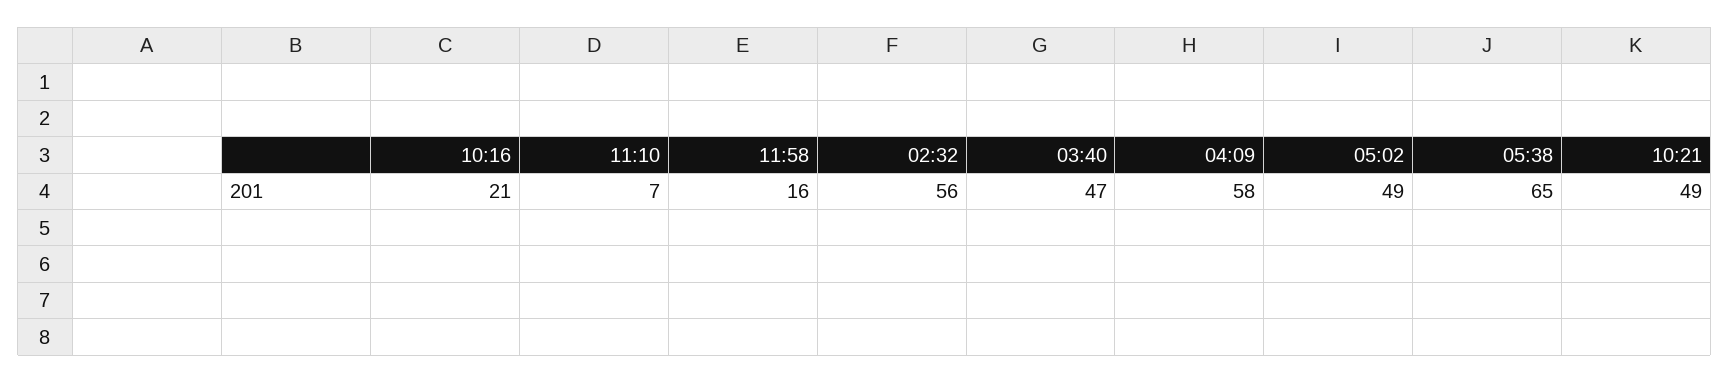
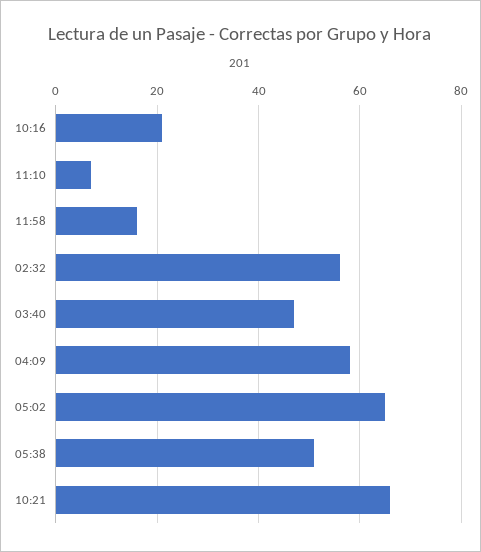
05:02: 49 -> 65
05:38: 65 -> 50
10:21: 49 -> 65

